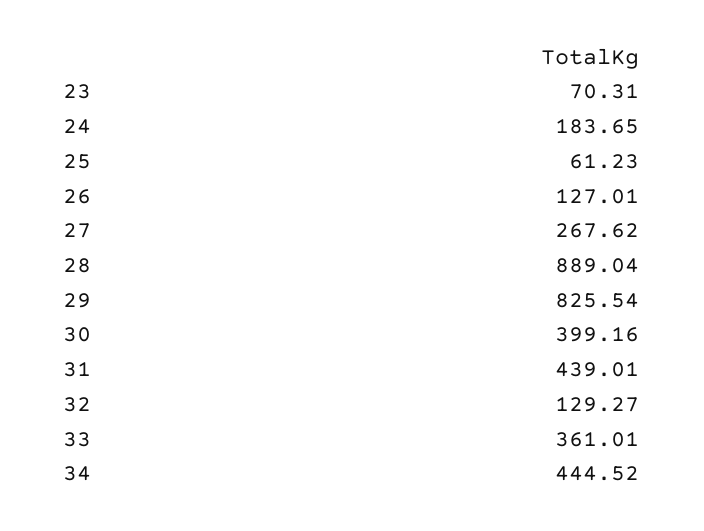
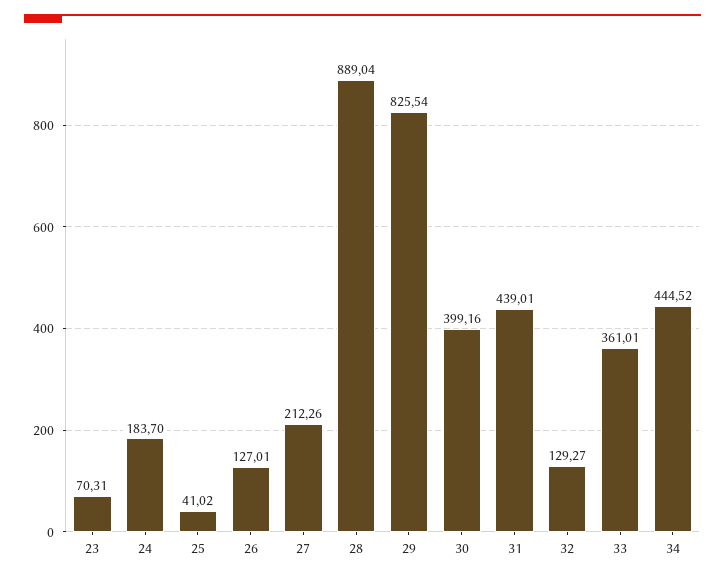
24: 183.65 -> 183.7
25: 61.23 -> 41.02
27: 267.62 -> 212.26

